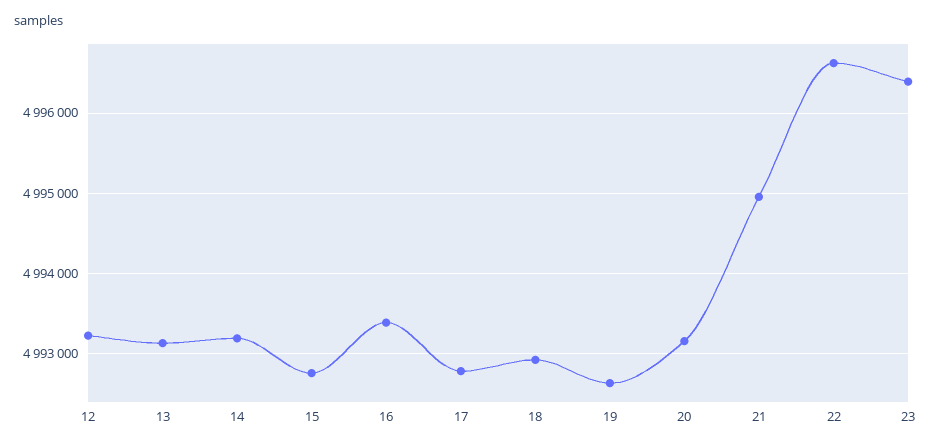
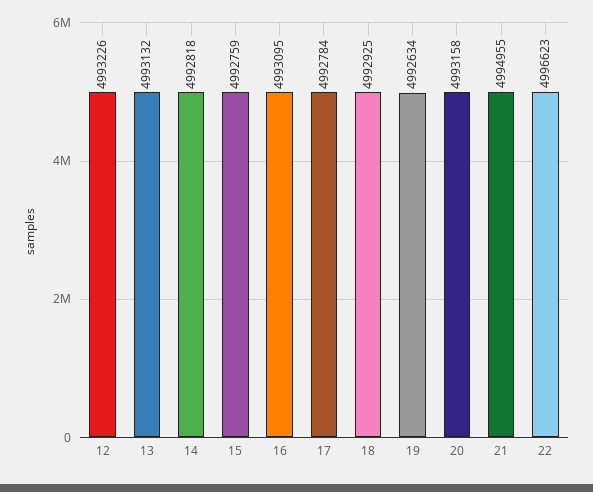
14: 4993200 -> 4992818
16: 4993400 -> 4993095
23: 4996400 -> none

